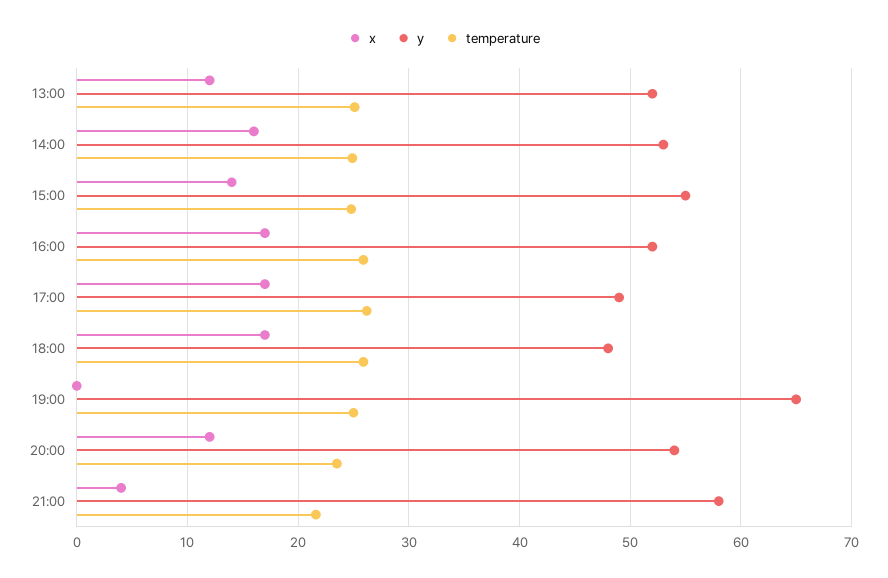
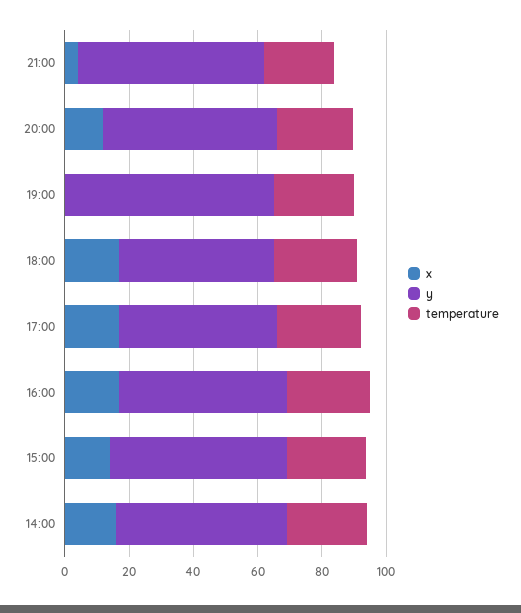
x, 13:00: 12 -> none
y, 13:00: 52 -> none
temperature, 13:00: 25 -> none

